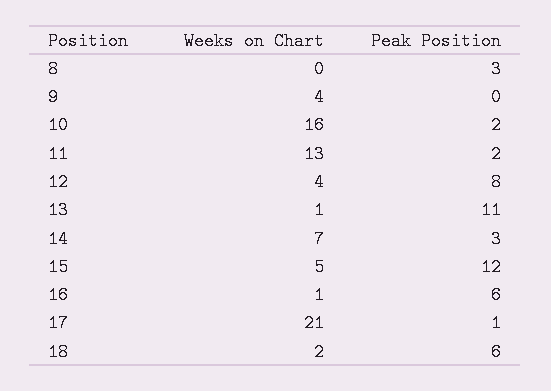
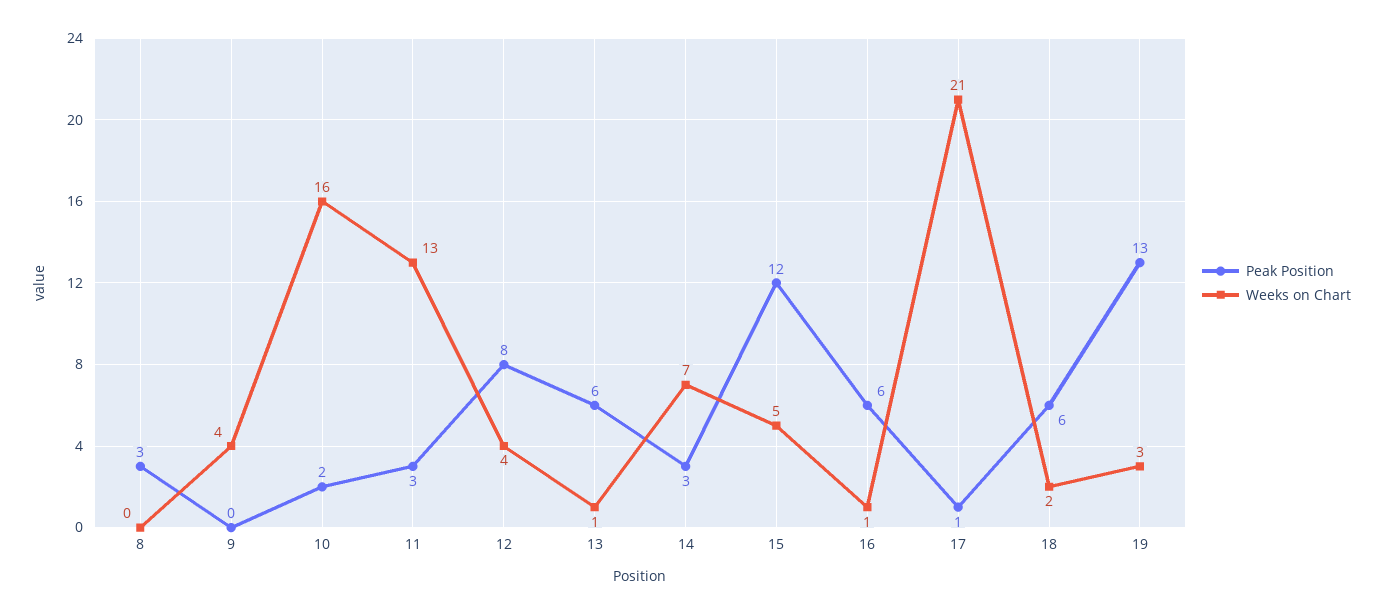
Peak Position, 11: 2 -> 3
Peak Position, 13: 11 -> 6
Peak Position, 19: none -> 13
Weeks on Chart, 19: none -> 3

